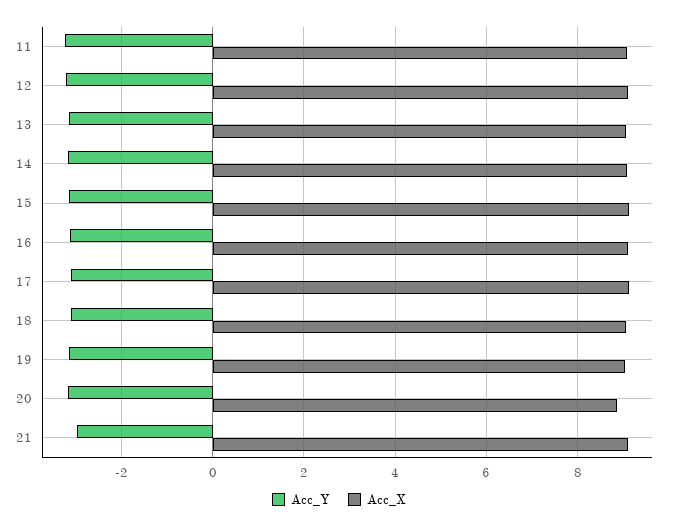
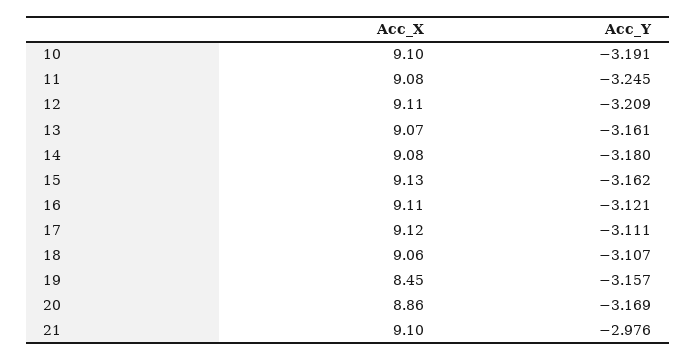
Acc_X, 19: 9 -> 8.45
Acc_X, 10: none -> 9.1
Acc_Y, 10: none -> -3.191

